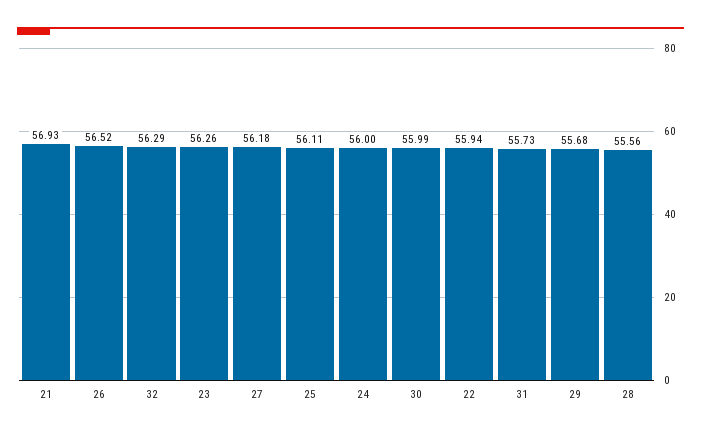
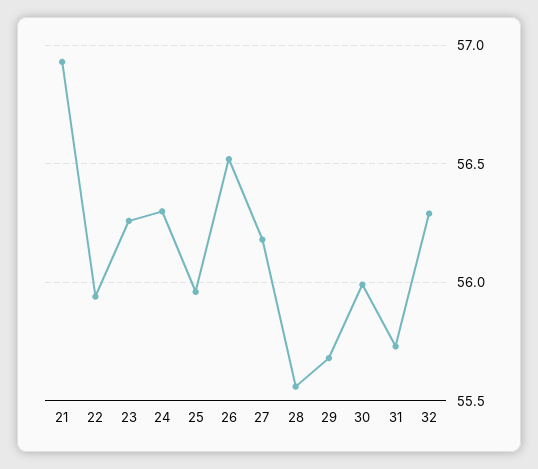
25: 56.11 -> 55.95
24: 56 -> 56.3

